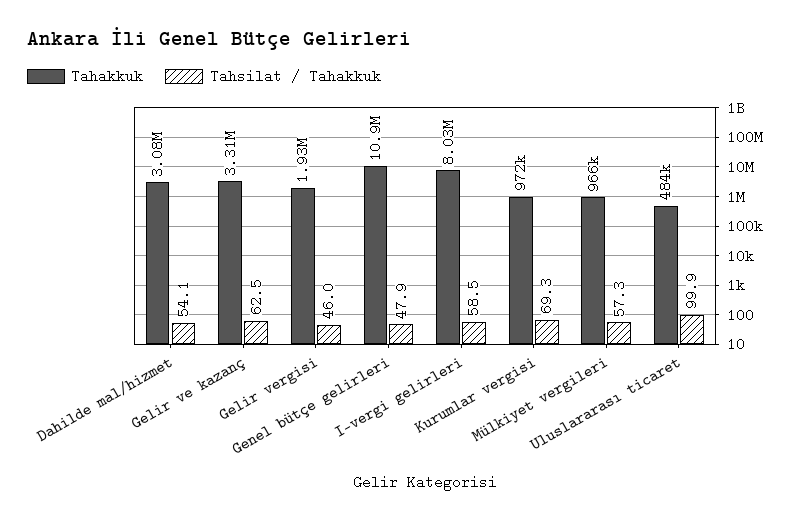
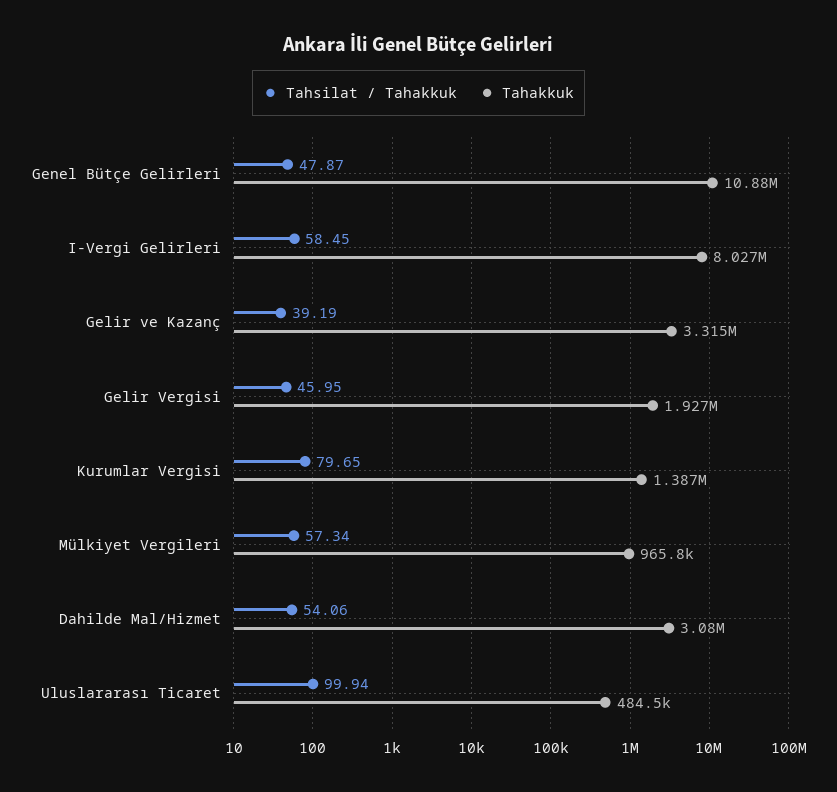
Tahsilat / Tahakkuk, Gelir ve kazanç: 62.5 -> 39.19
Tahakkuk, Kurumlar vergisi: 972000 -> 1387000
Tahsilat / Tahakkuk, Kurumlar vergisi: 69.3 -> 79.65

